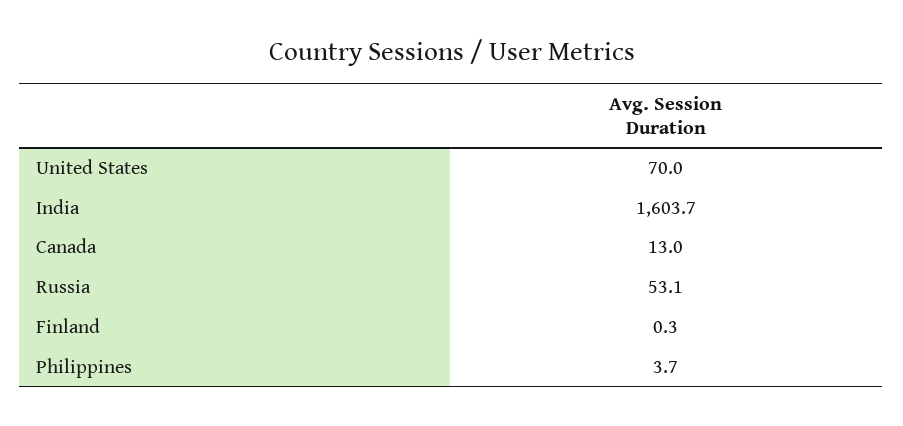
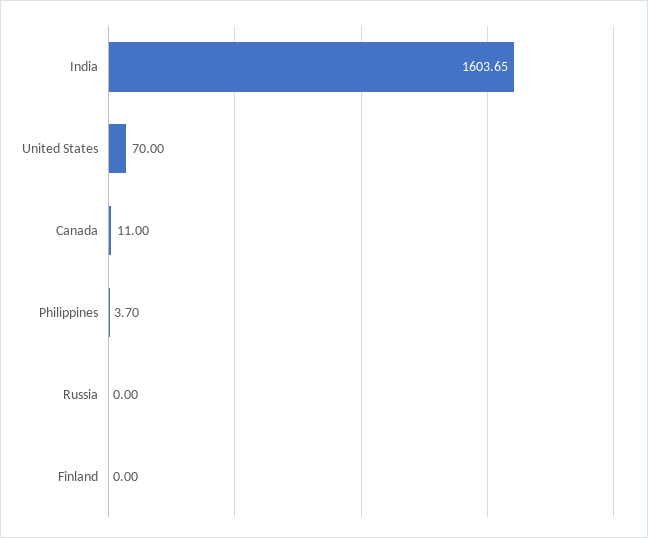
Canada: 13 -> 11
Russia: 53.1 -> 0
Finland: 0.3 -> 0

